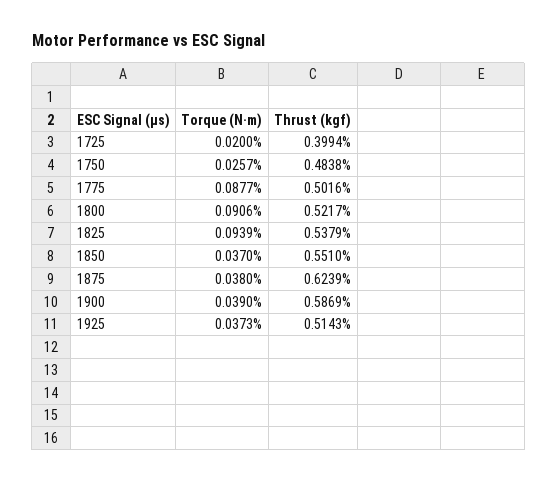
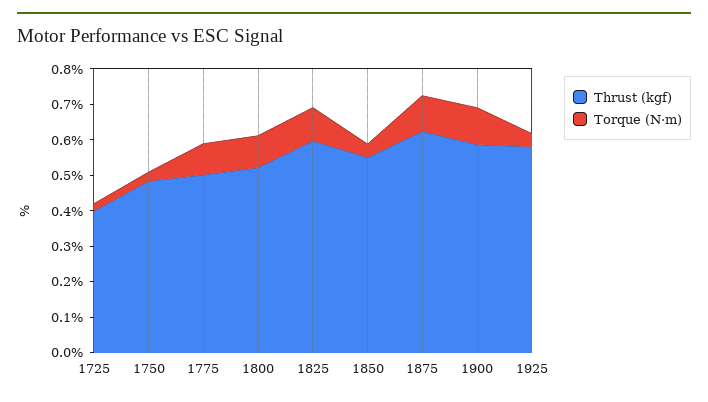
Thrust (kgf), 1825: 0.5379 -> 0.6
Torque (N·m), 1875: 0.038 -> 0.1
Torque (N·m), 1900: 0.039 -> 0.1
Thrust (kgf), 1925: 0.5143 -> 0.575

